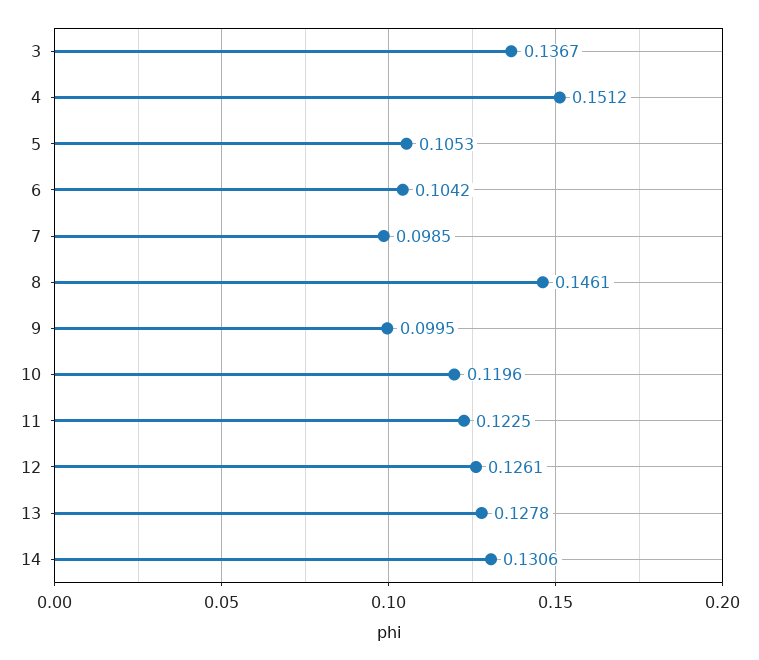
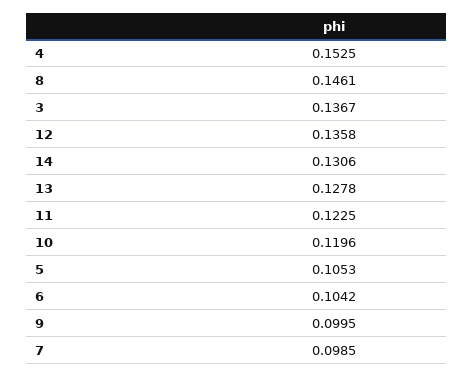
4: 0.1512 -> 0.1525
12: 0.1261 -> 0.1358

